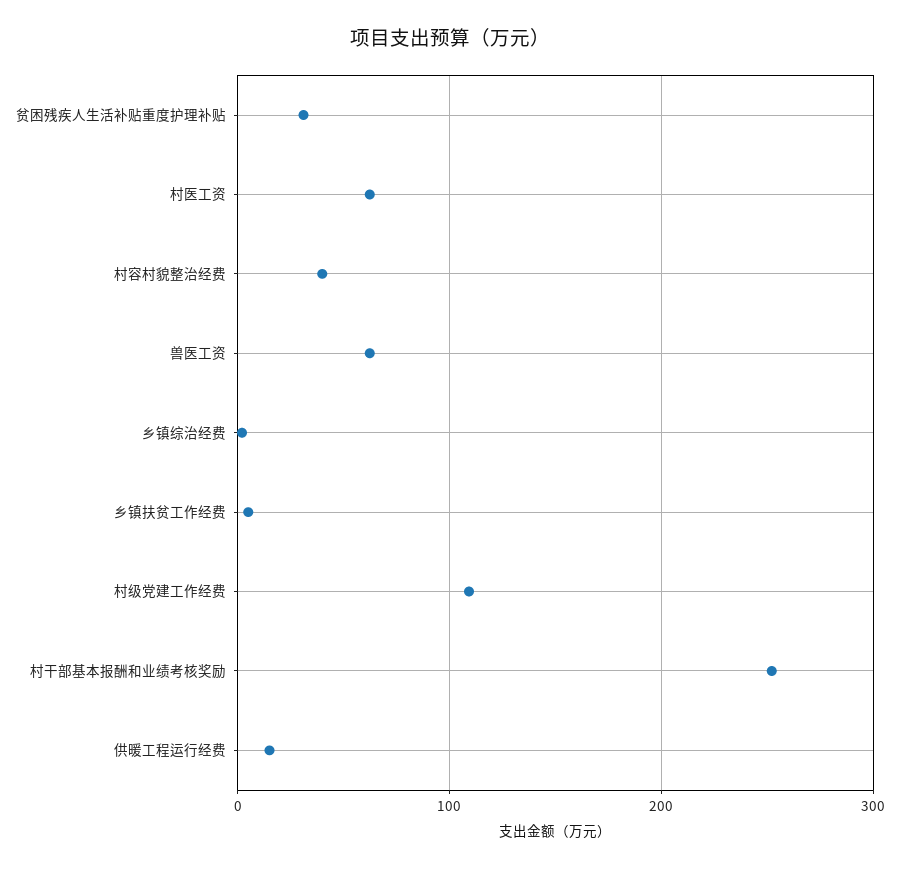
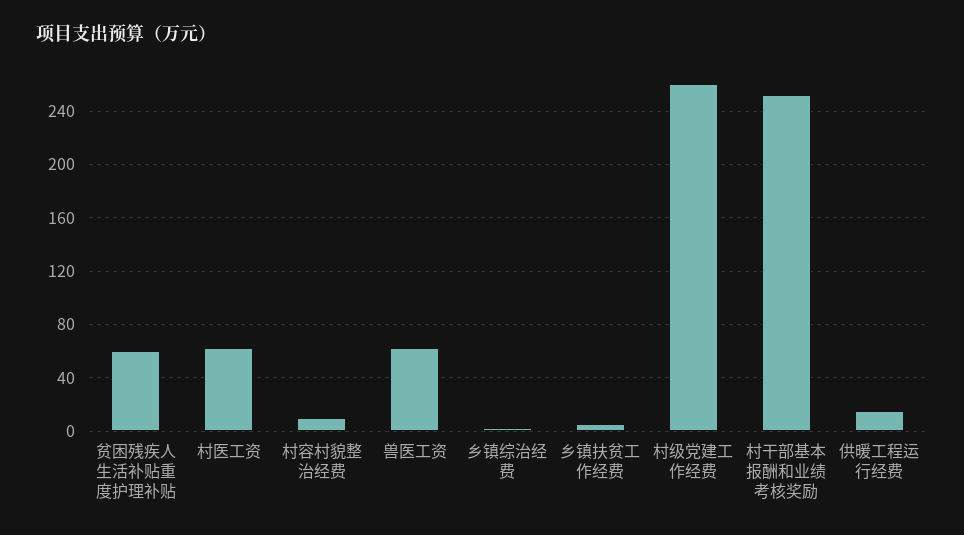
贫困残疾人生活补贴重度护理补贴: 30 -> 60
村容村貌整治经费: 40 -> 10
村级党建工作经费: 110 -> 260

